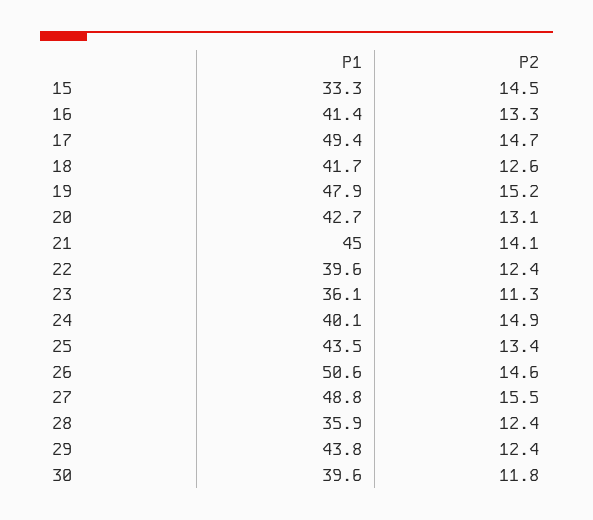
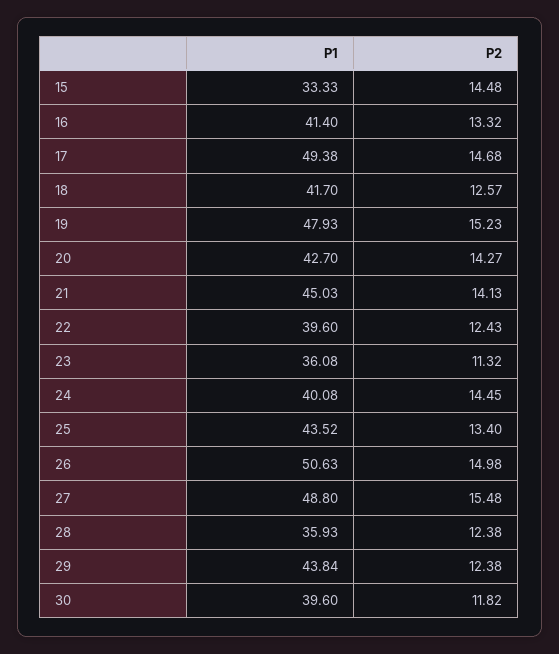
P2, 20: 13.1 -> 14.27
P2, 24: 14.9 -> 14.45
P2, 26: 14.6 -> 14.98

